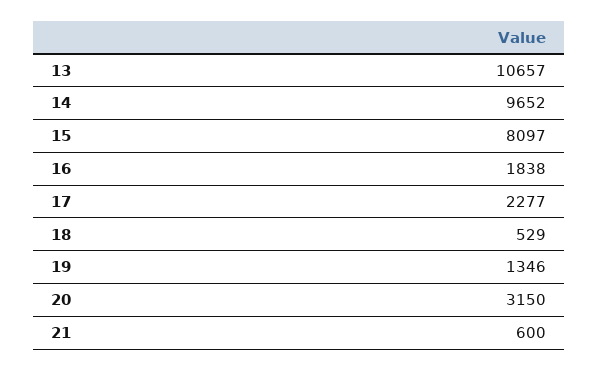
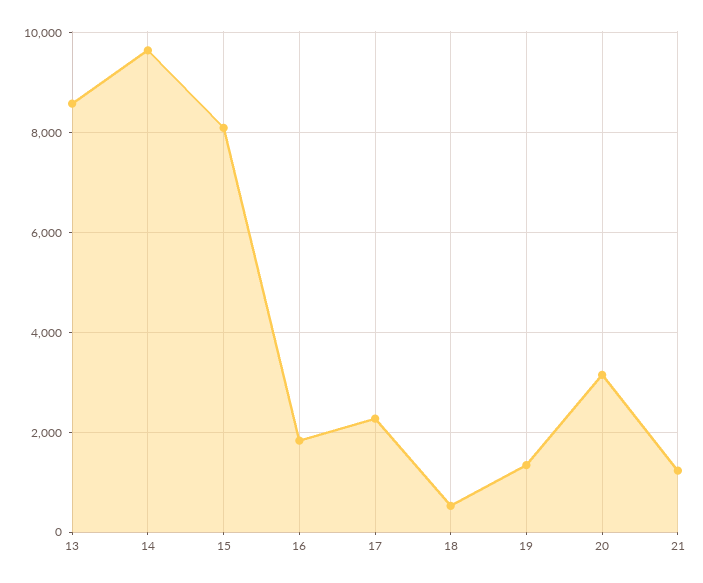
13: 10657 -> 8600
21: 600 -> 1200

